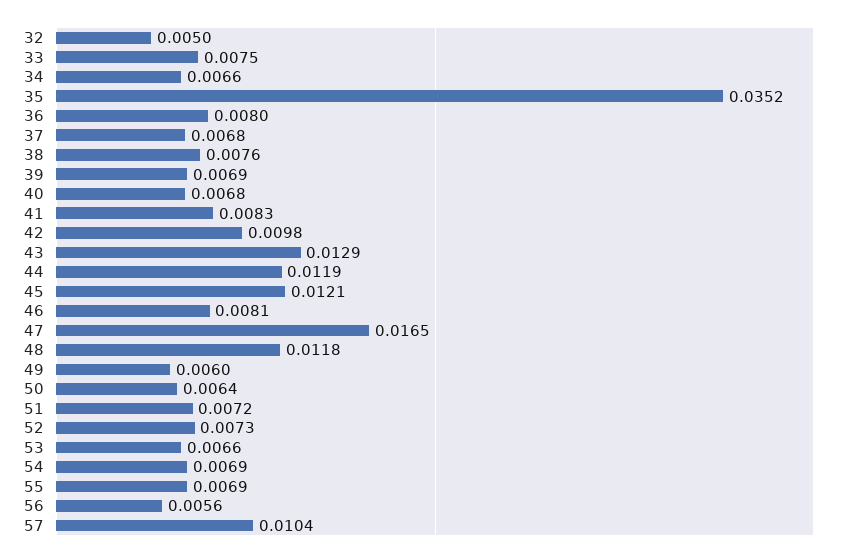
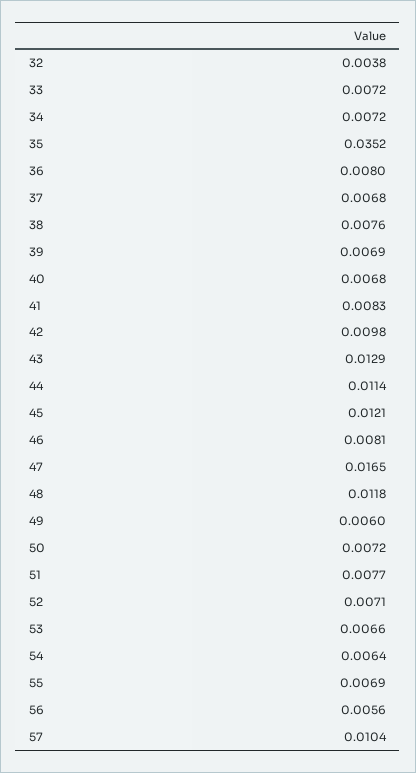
32: 0.005 -> 0.0038
33: 0.0075 -> 0.0072
34: 0.0066 -> 0.0072
44: 0.0119 -> 0.0114
50: 0.0064 -> 0.0072
51: 0.0072 -> 0.0077
52: 0.0073 -> 0.0071
54: 0.0069 -> 0.0064

